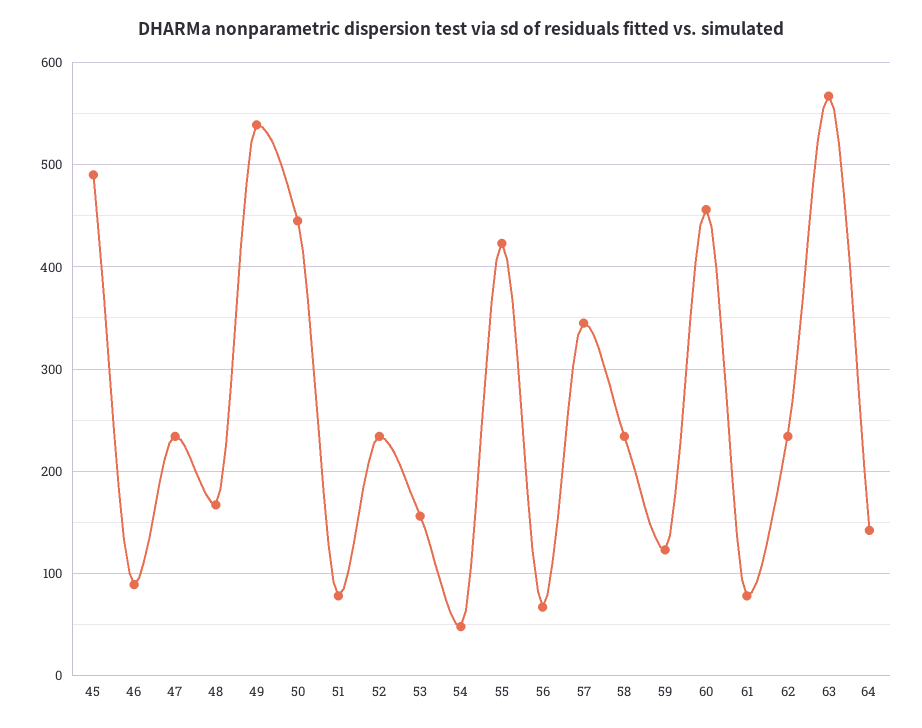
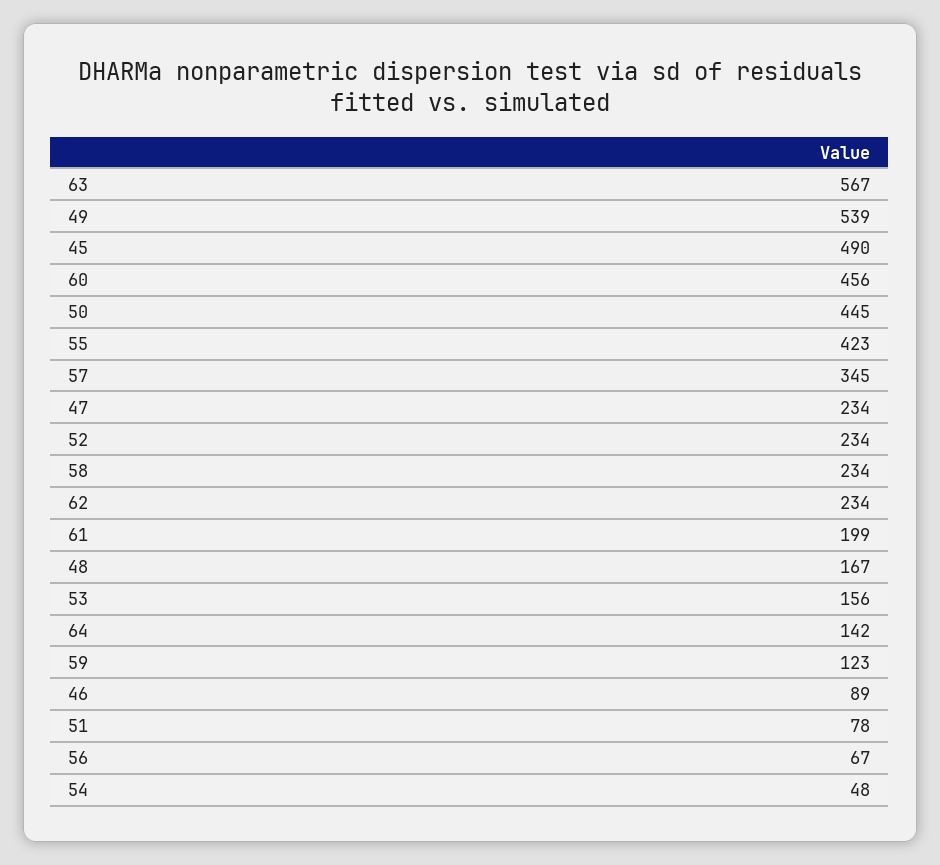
61: 80 -> 199

